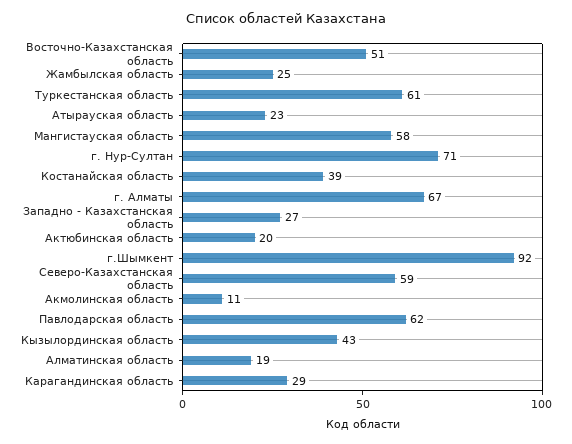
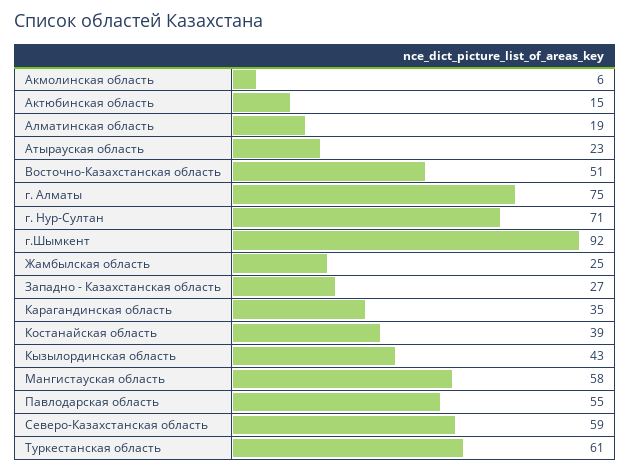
г. Алматы: 67 -> 75
Актюбинская область: 20 -> 15
Акмолинская область: 11 -> 6
Павлодарская область: 62 -> 55
Карагандинская область: 29 -> 35

